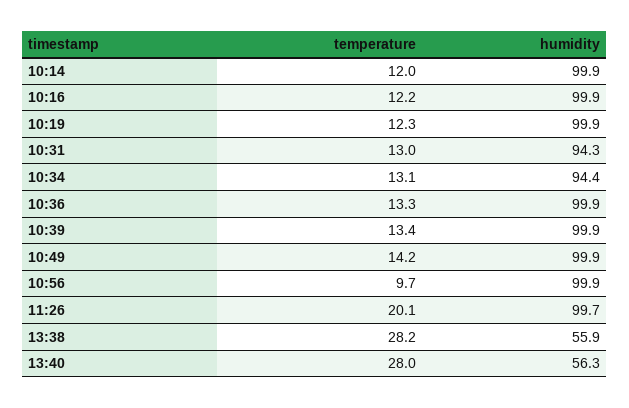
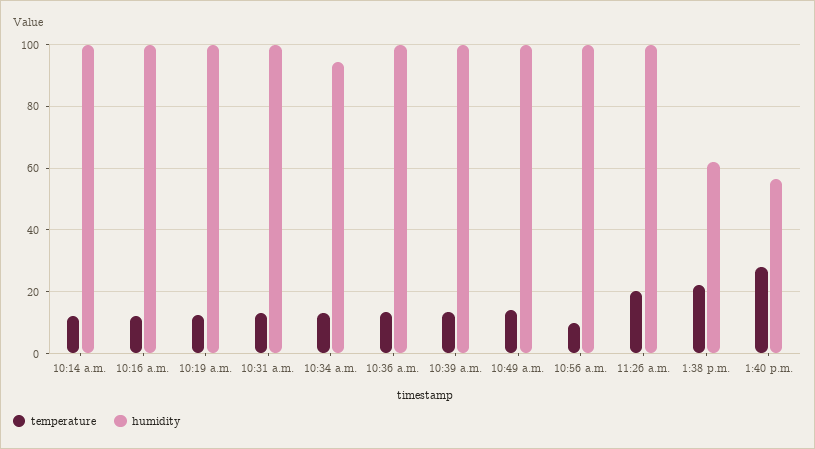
humidity, 10:31: 94.3 -> 100
temperature, 13:38: 28.2 -> 22
humidity, 13:38: 55.9 -> 62

